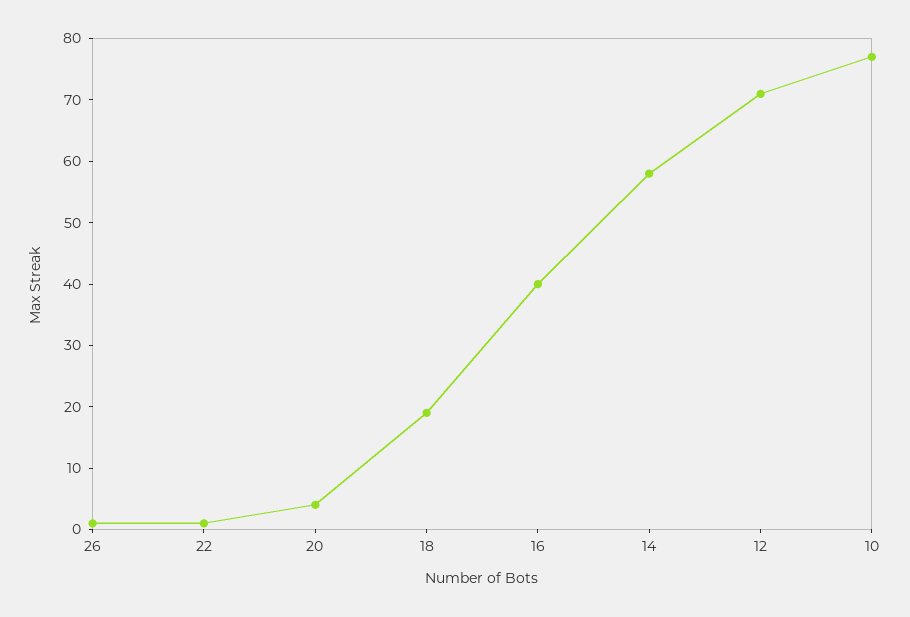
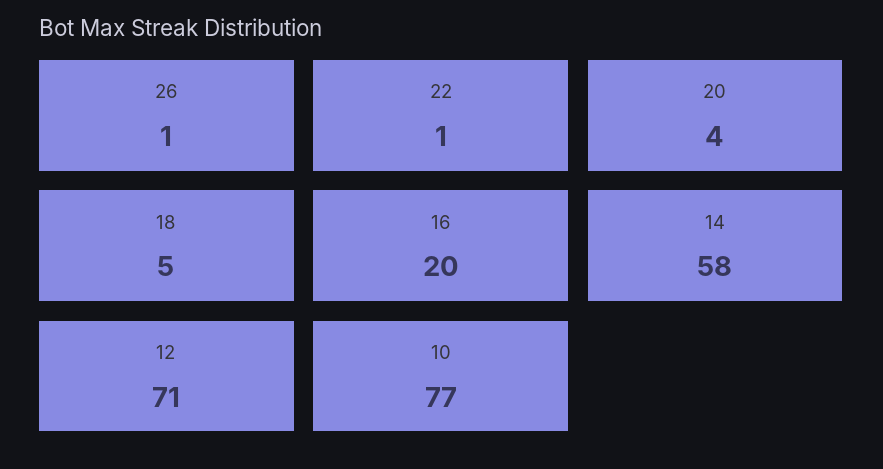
18: 20 -> 5
16: 40 -> 20

